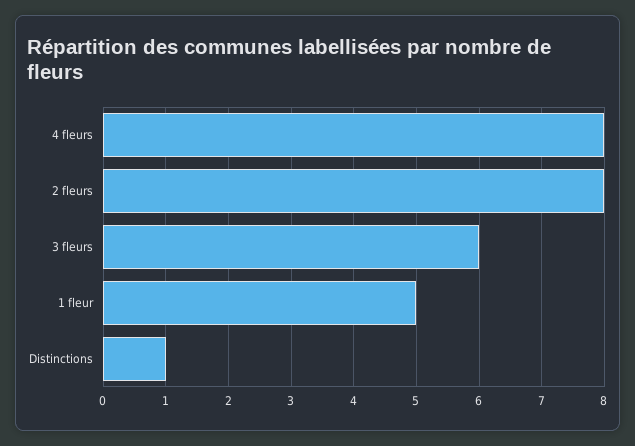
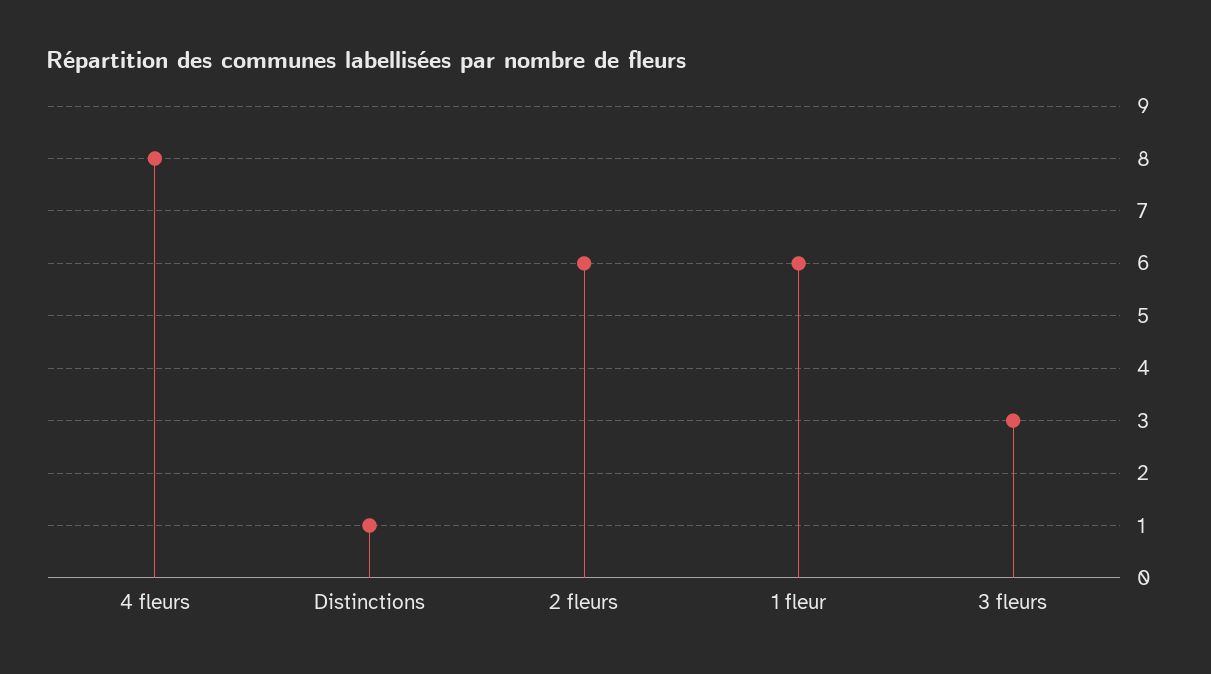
2 fleurs: 8 -> 6
3 fleurs: 6 -> 3
1 fleur: 5 -> 6

